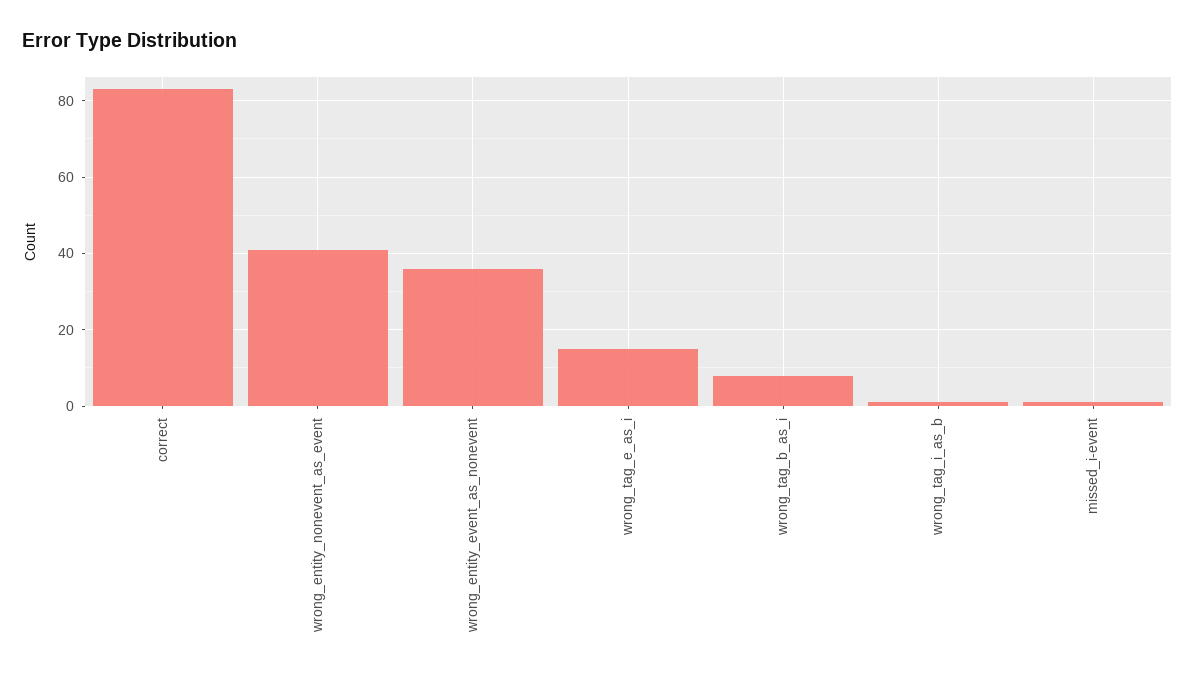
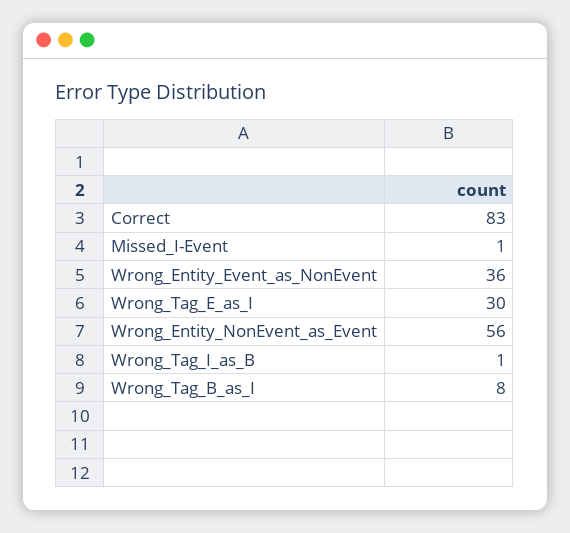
wrong_entity_nonevent_as_event: 40 -> 56
wrong_tag_e_as_i: 15 -> 30

